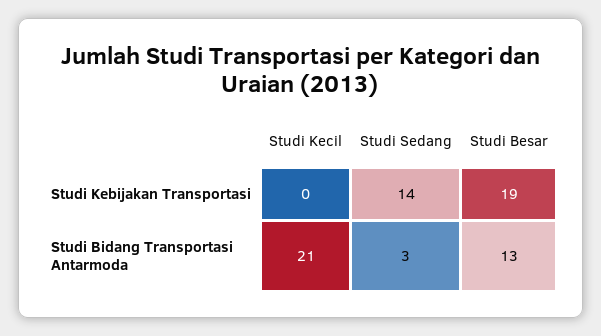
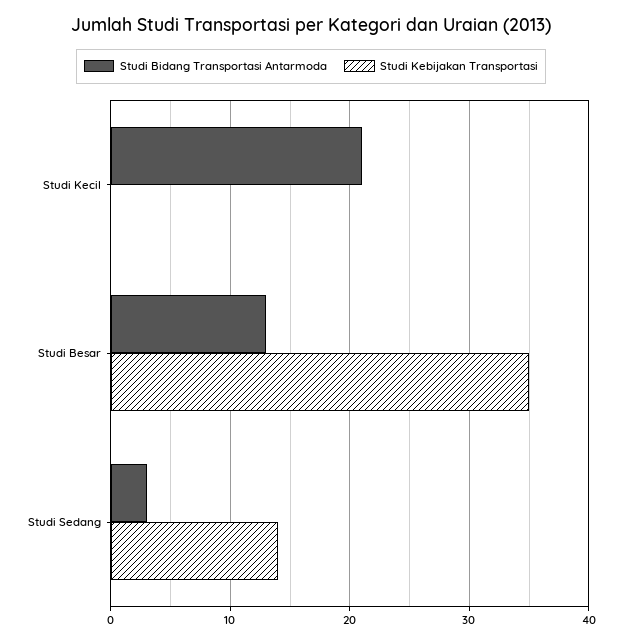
Studi Kebijakan Transportasi, Studi Besar: 19 -> 35

